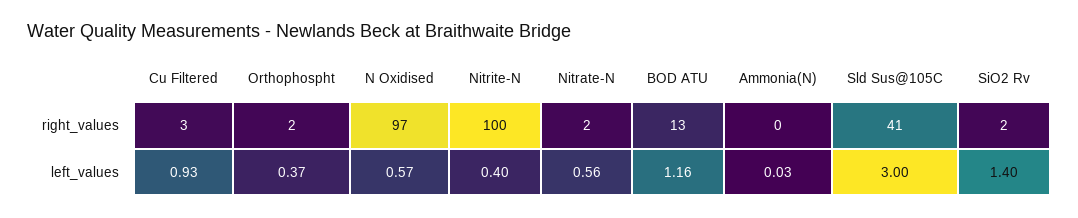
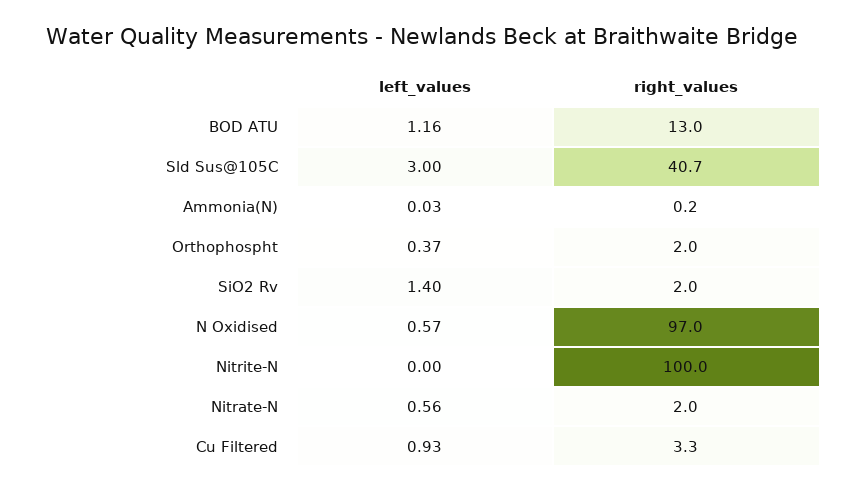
Nitrite-N, left_values: 0.4 -> 0

